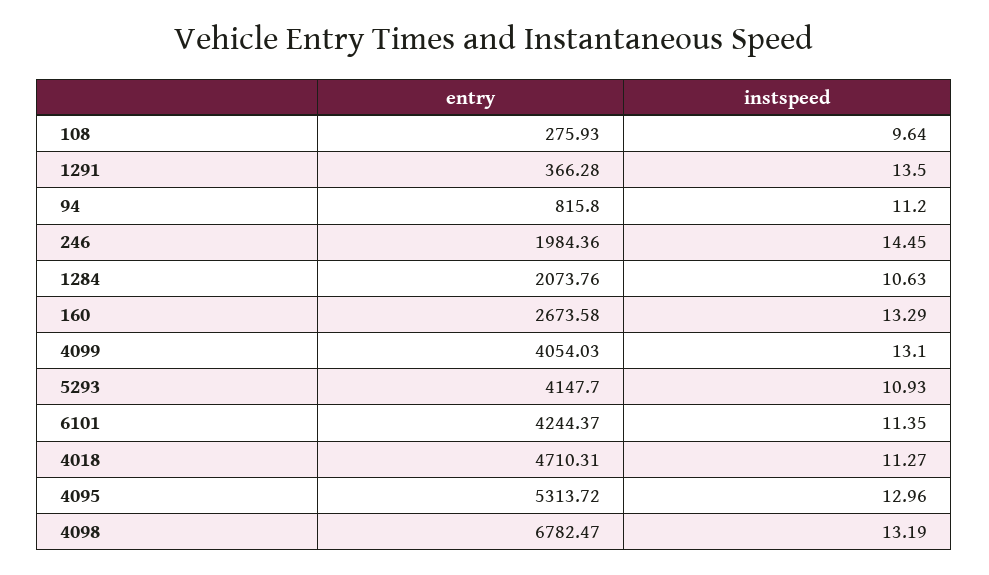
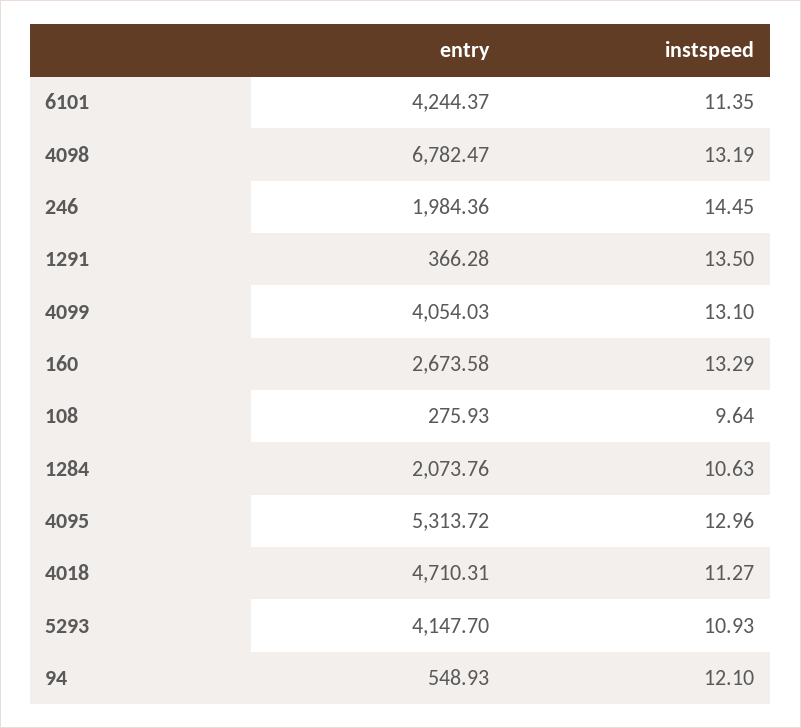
entry, 94: 815.8 -> 548.93
instspeed, 94: 11.2 -> 12.1

